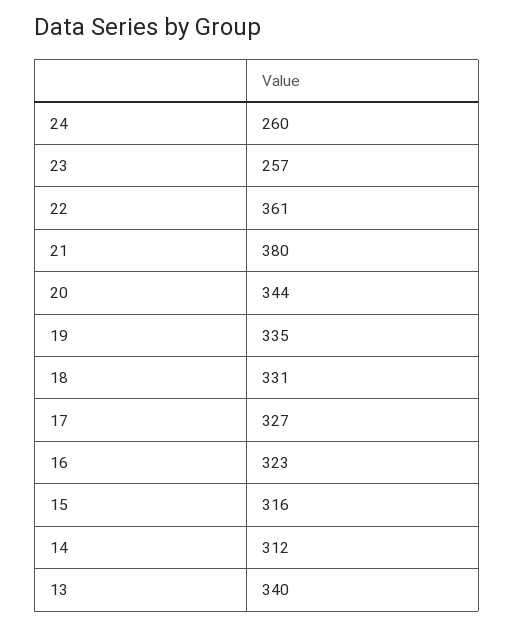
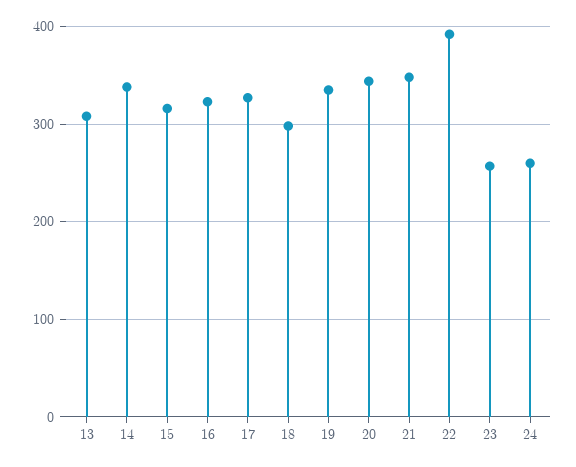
22: 361 -> 390
21: 380 -> 350
18: 331 -> 300
14: 312 -> 340
13: 340 -> 310

